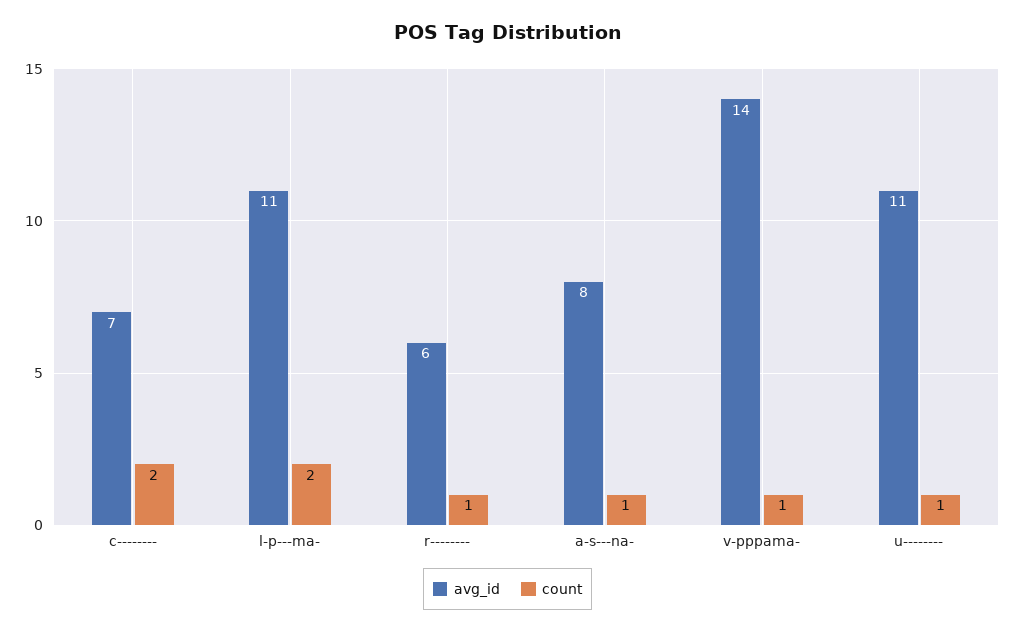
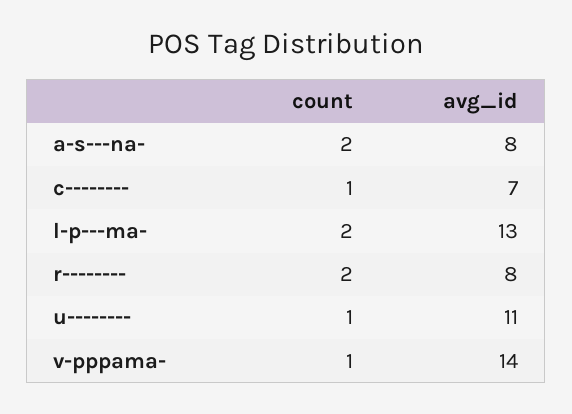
count, c--------: 2 -> 1
avg_id, l-p---ma-: 11 -> 13
avg_id, r--------: 6 -> 8
count, r--------: 1 -> 2
count, a-s---na-: 1 -> 2

